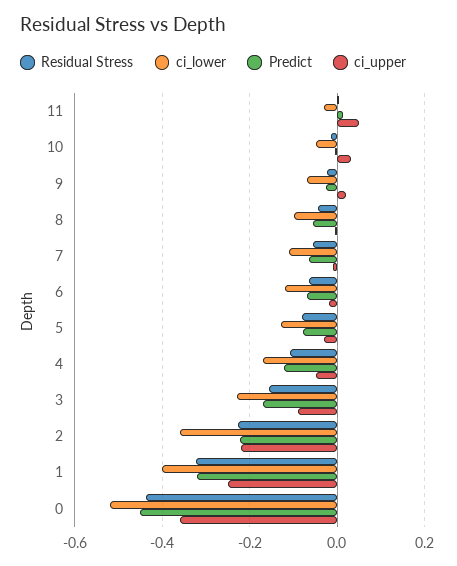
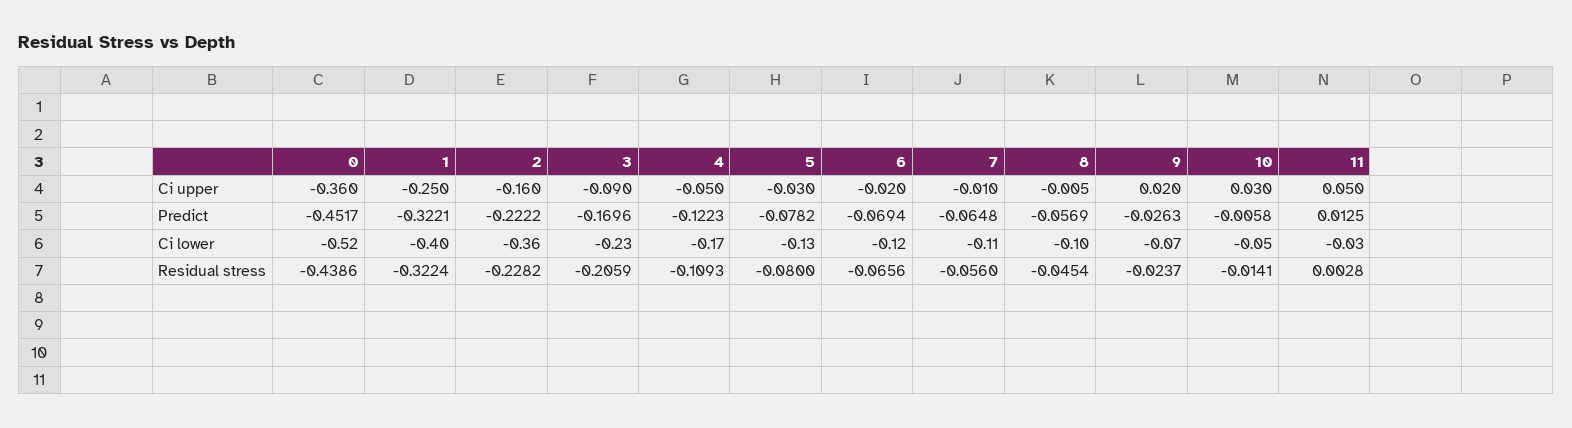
Residual Stress, 3: -0.16 -> -0.2059
ci_upper, 2: -0.22 -> -0.16

